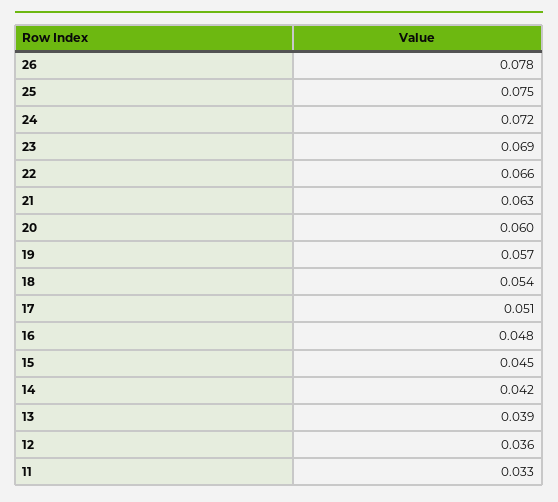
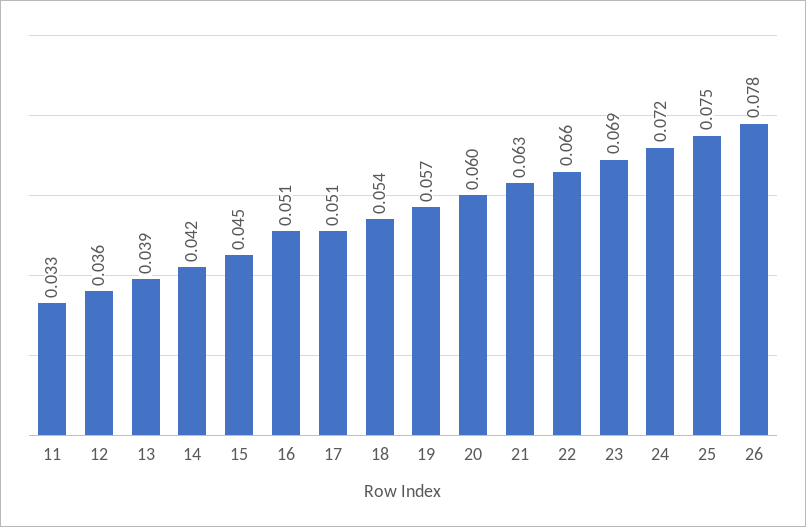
16: 0.048 -> 0.051

